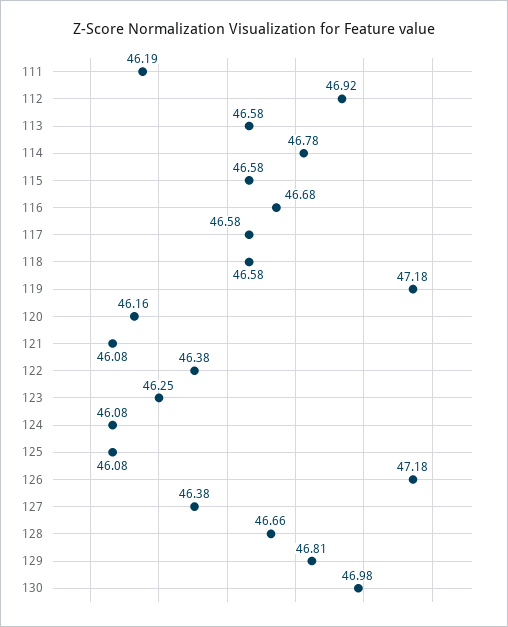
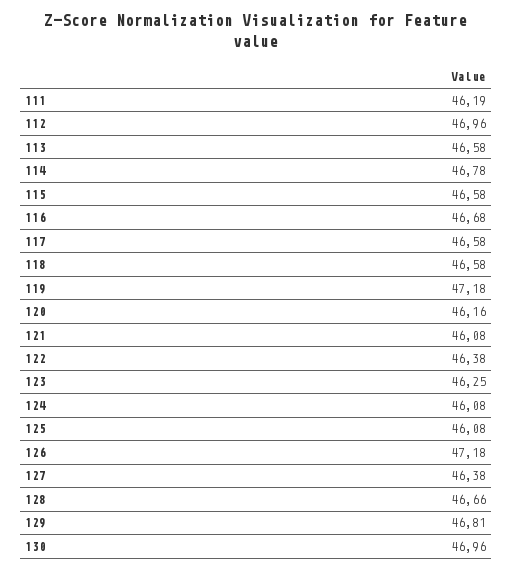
112: 46.92 -> 46.96
130: 46.98 -> 46.96

